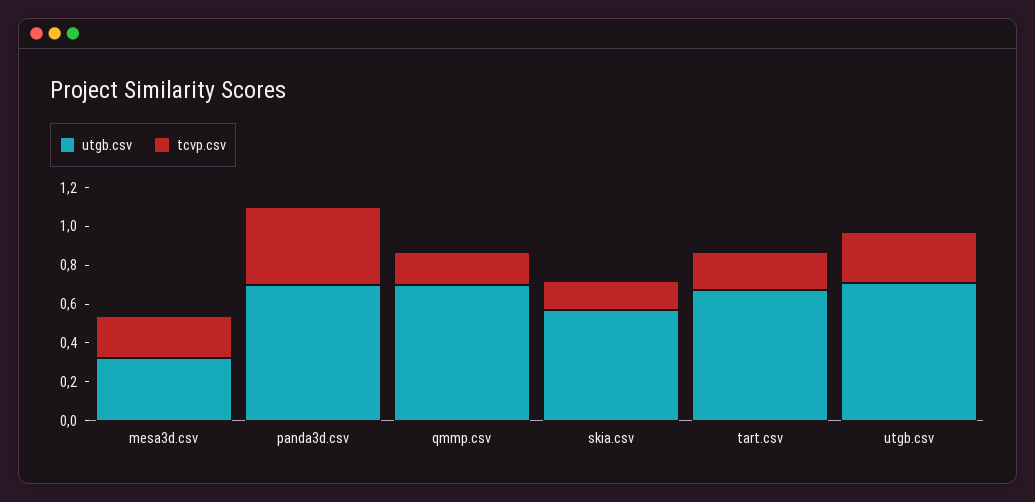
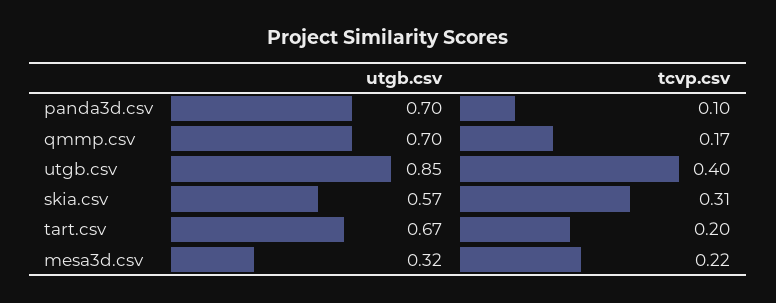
tcvp.csv, panda3d.csv: 0.4 -> 0.1
tcvp.csv, skia.csv: 0.15 -> 0.31
utgb.csv, utgb.csv: 0.7 -> 0.85
tcvp.csv, utgb.csv: 0.25 -> 0.4

